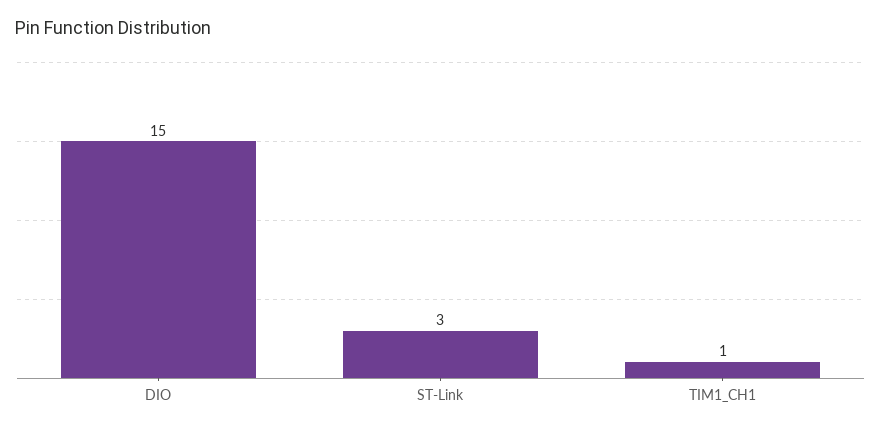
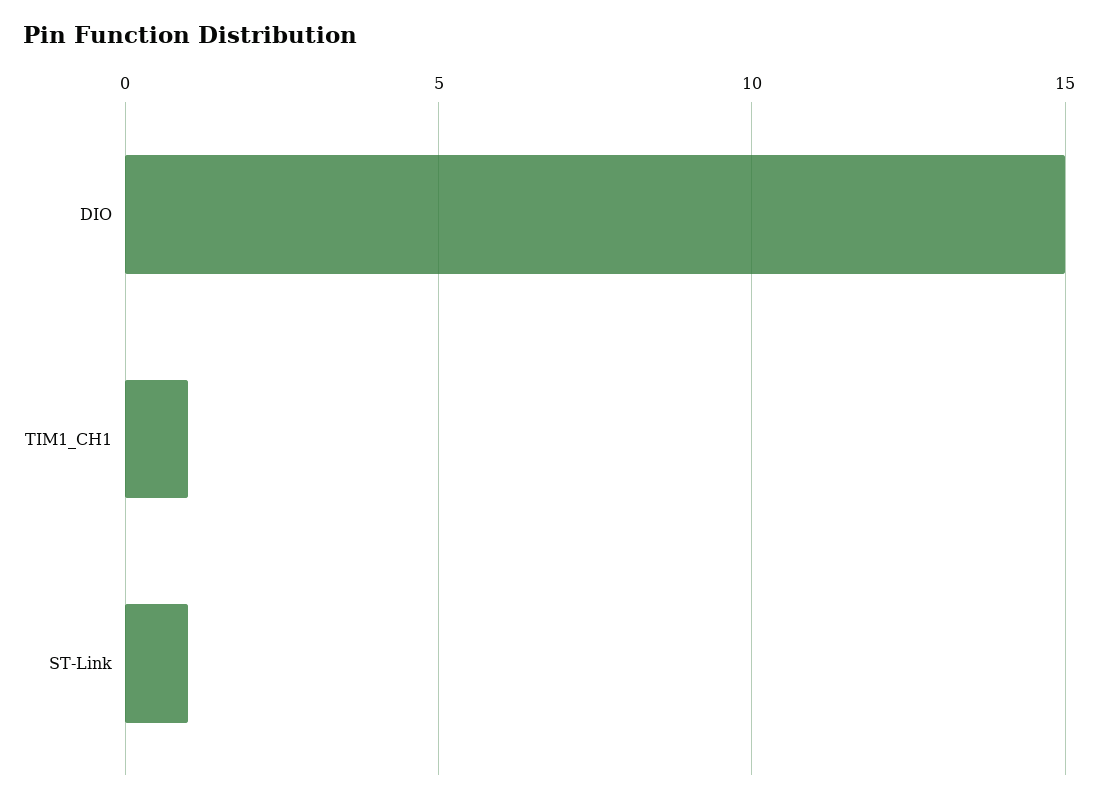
ST-Link: 3 -> 1

